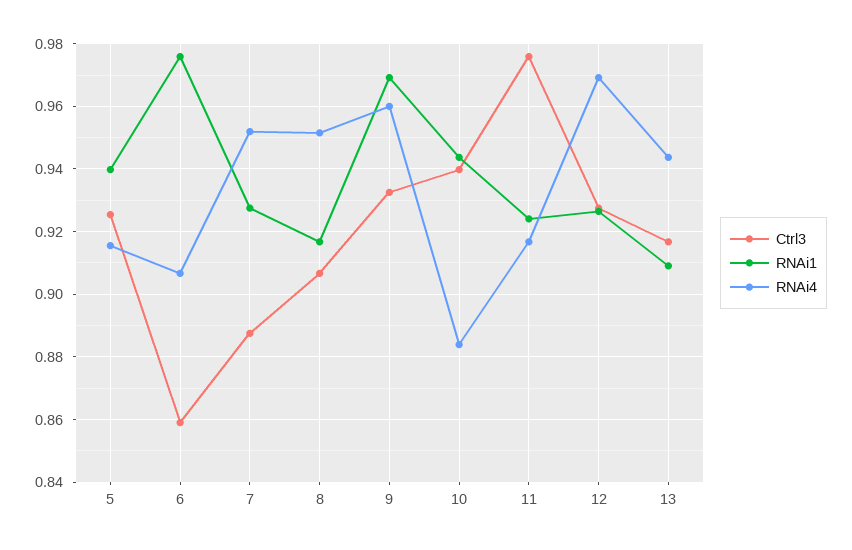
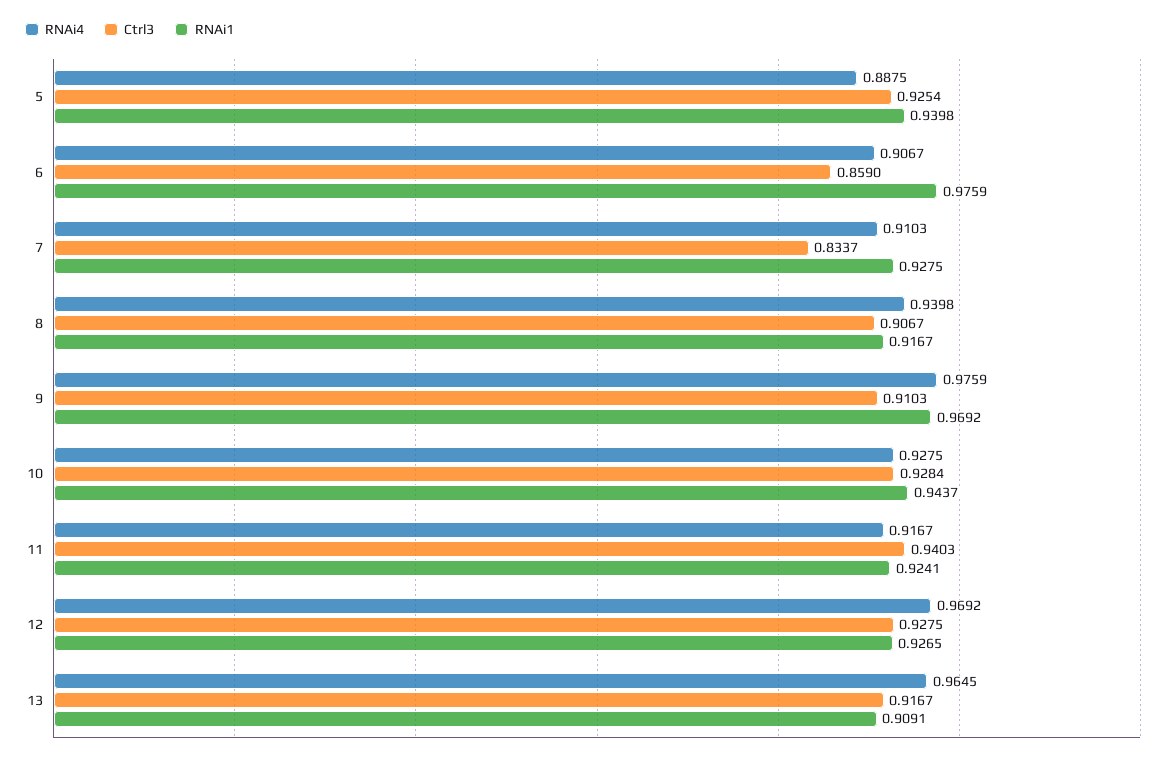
RNAi4, 5: 0.916 -> 0.8875
Ctrl3, 7: 0.888 -> 0.8337
RNAi4, 7: 0.952 -> 0.9103
RNAi4, 8: 0.952 -> 0.9398
Ctrl3, 9: 0.932 -> 0.9103
RNAi4, 9: 0.96 -> 0.9759
Ctrl3, 10: 0.94 -> 0.9284
RNAi4, 10: 0.884 -> 0.9275
Ctrl3, 11: 0.976 -> 0.9403
RNAi4, 13: 0.944 -> 0.9645

